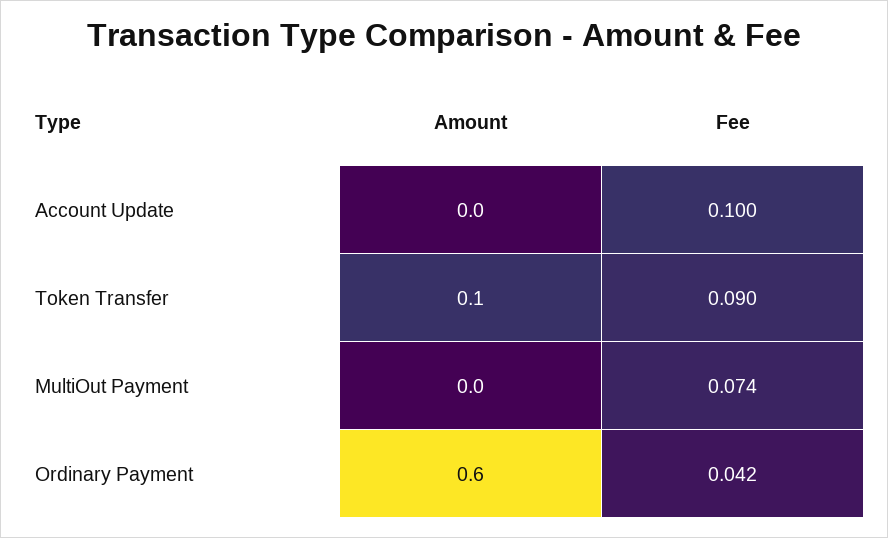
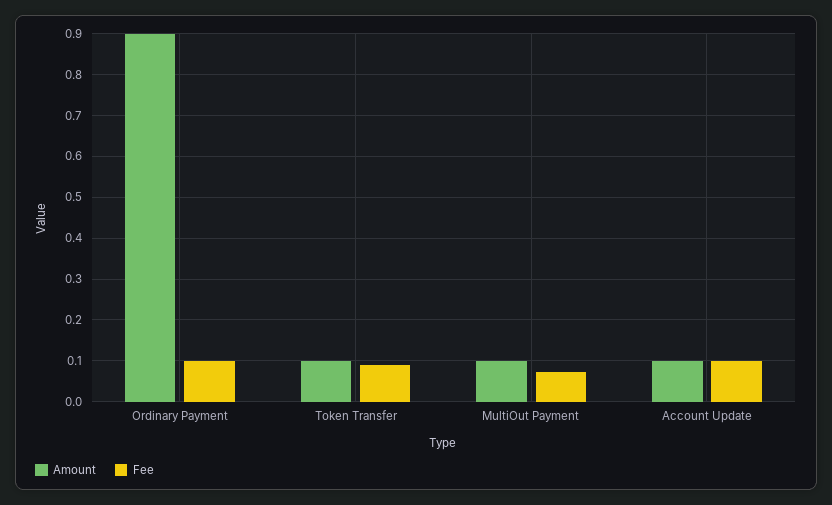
Amount, Account Update: 0 -> 0.1
Amount, MultiOut Payment: 0 -> 0.1
Amount, Ordinary Payment: 0.6 -> 0.9
Fee, Ordinary Payment: 0.042 -> 0.1

